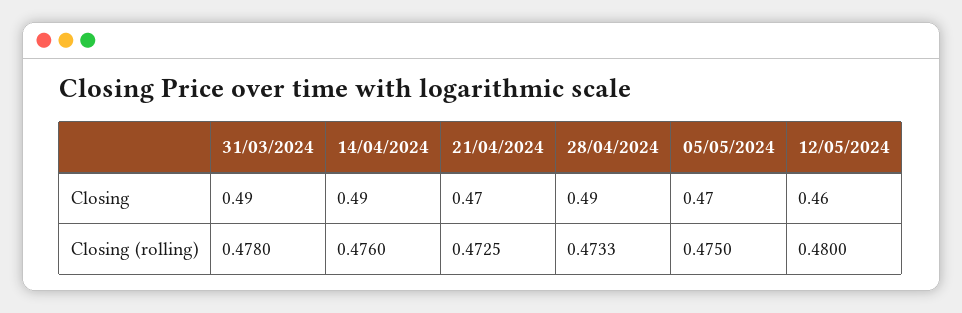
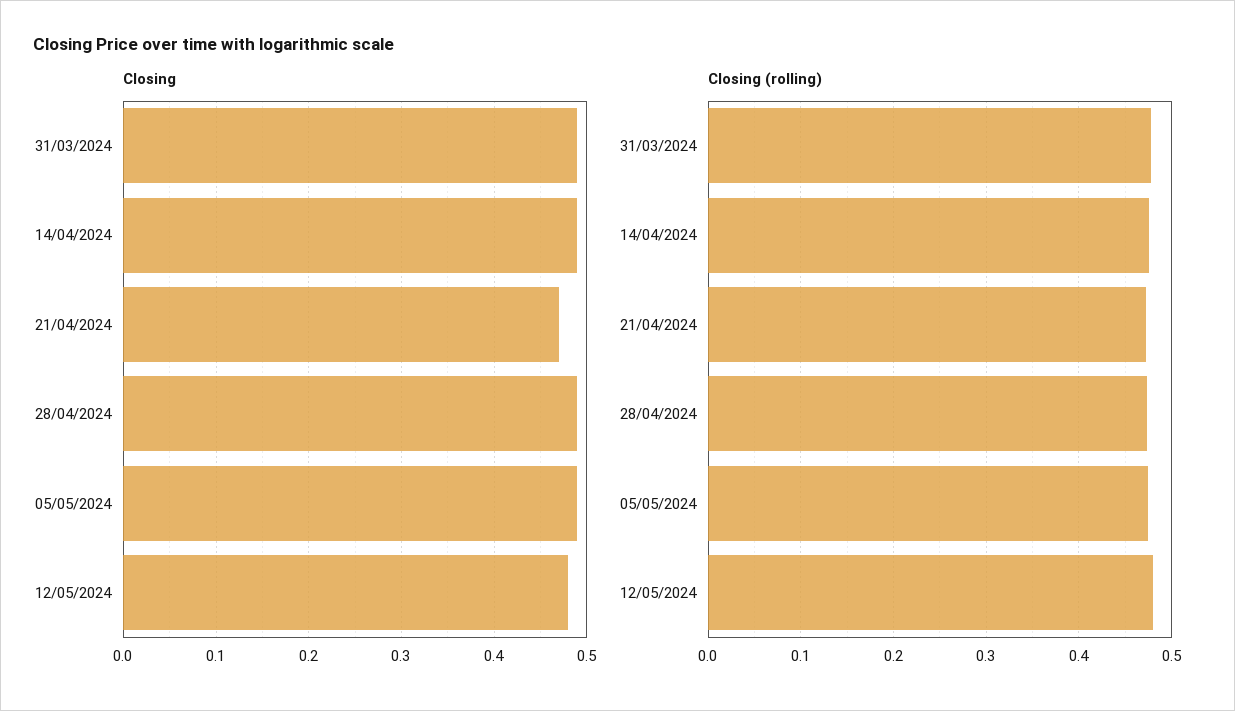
Closing, 05/05/2024: 0.47 -> 0.49
Closing, 12/05/2024: 0.46 -> 0.48

